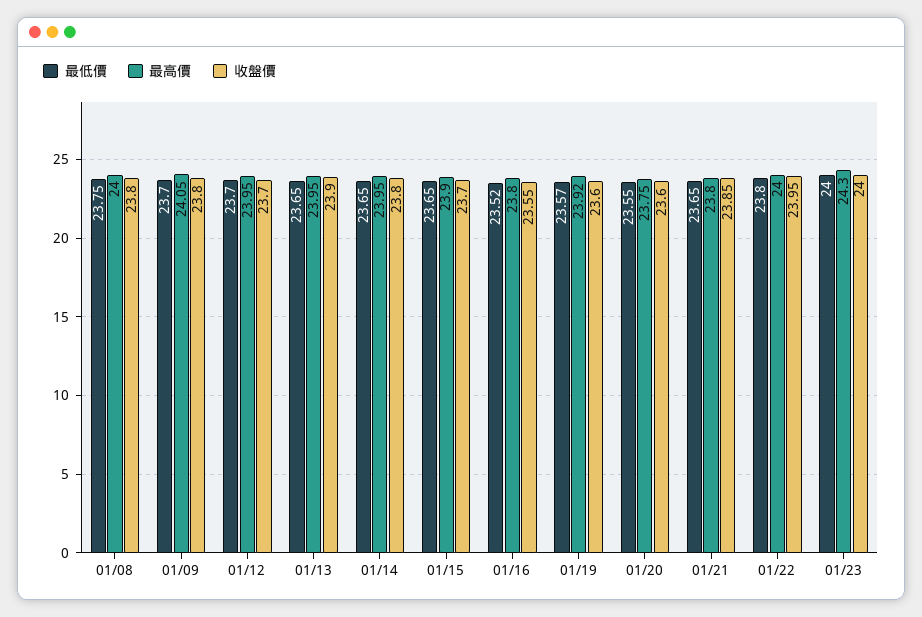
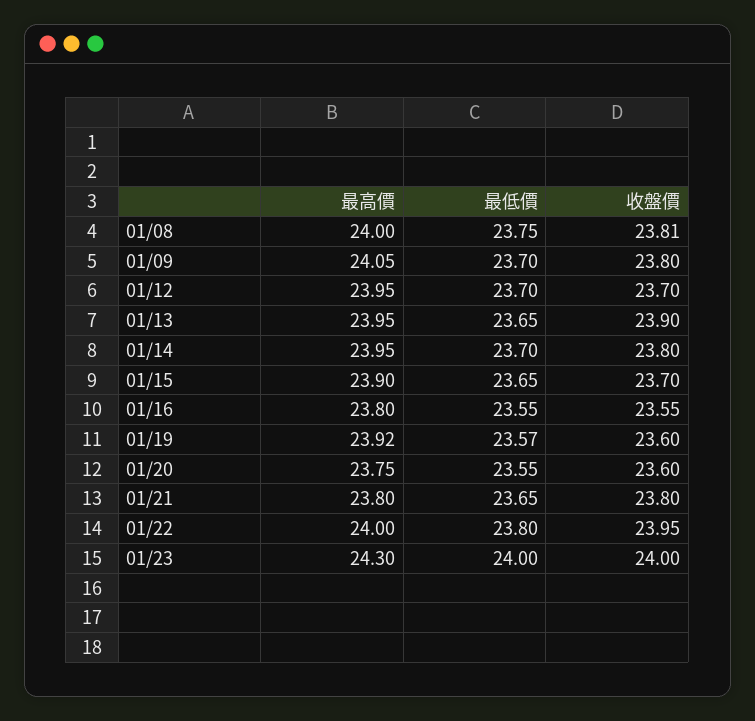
收盤價, 01/08: 23.8 -> 23.81
最低價, 01/14: 23.65 -> 23.7
最低價, 01/16: 23.52 -> 23.55
收盤價, 01/21: 23.85 -> 23.8

